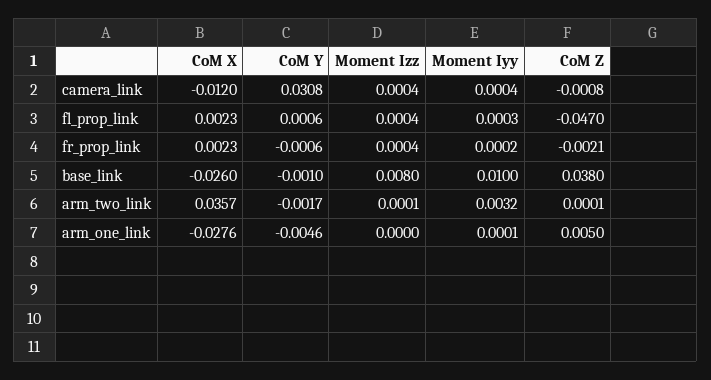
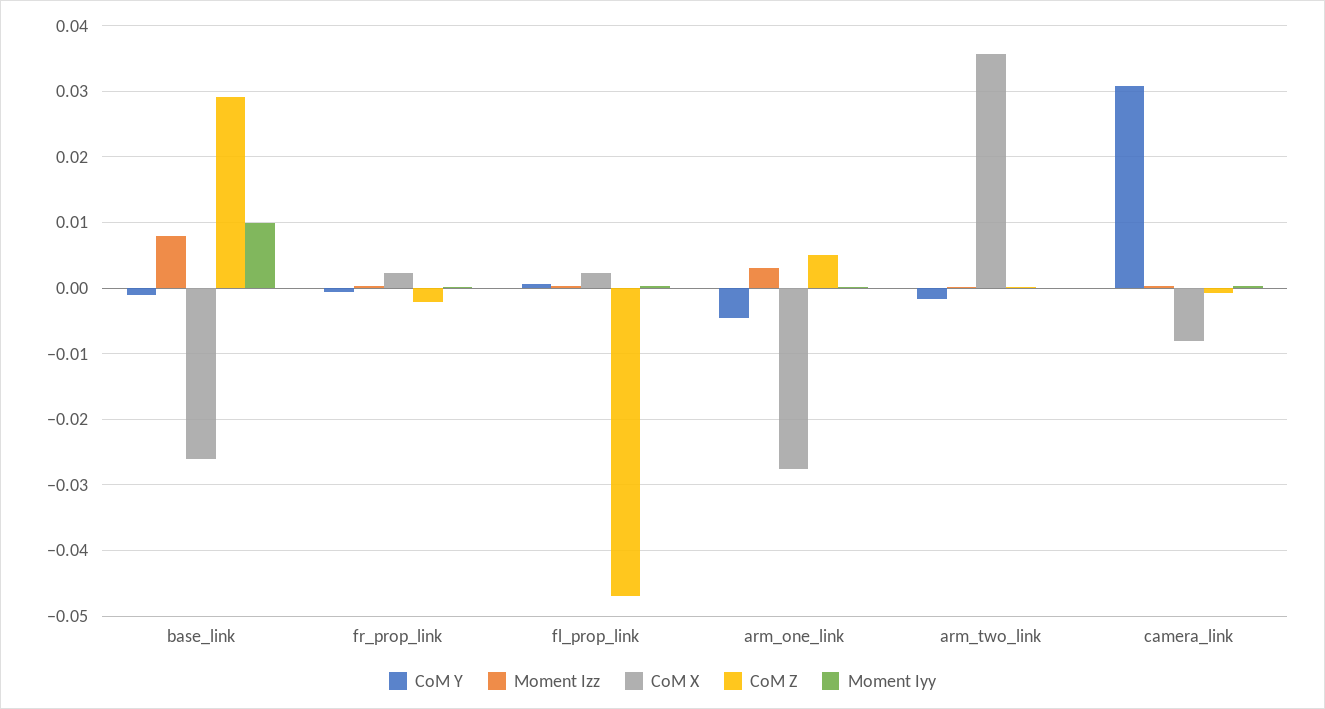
CoM X, camera_link: -0.012 -> -0.008
CoM Z, base_link: 0.038 -> 0.029
Moment Iyy, arm_two_link: 0.0032 -> 0
Moment Izz, arm_one_link: 0 -> 0.003

